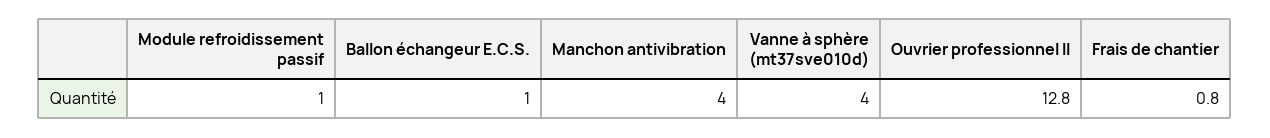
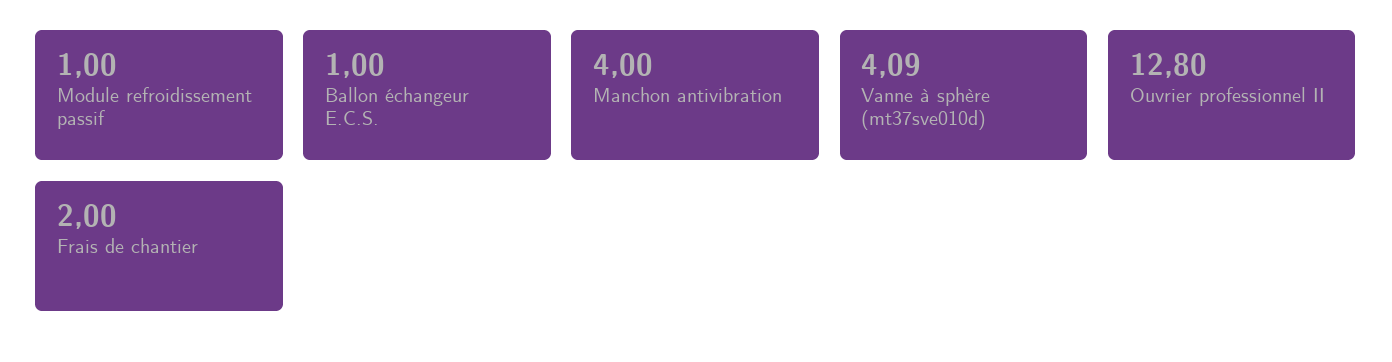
Vanne à sphère (mt37sve010d): 4 -> 4.09
Frais de chantier: 0.8 -> 2

